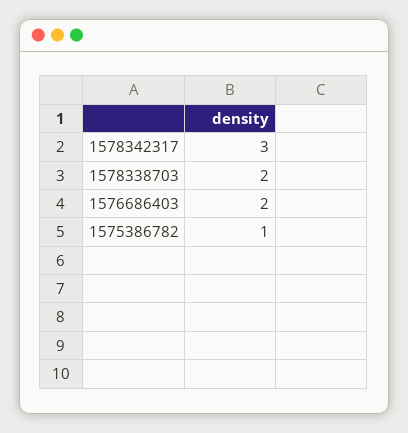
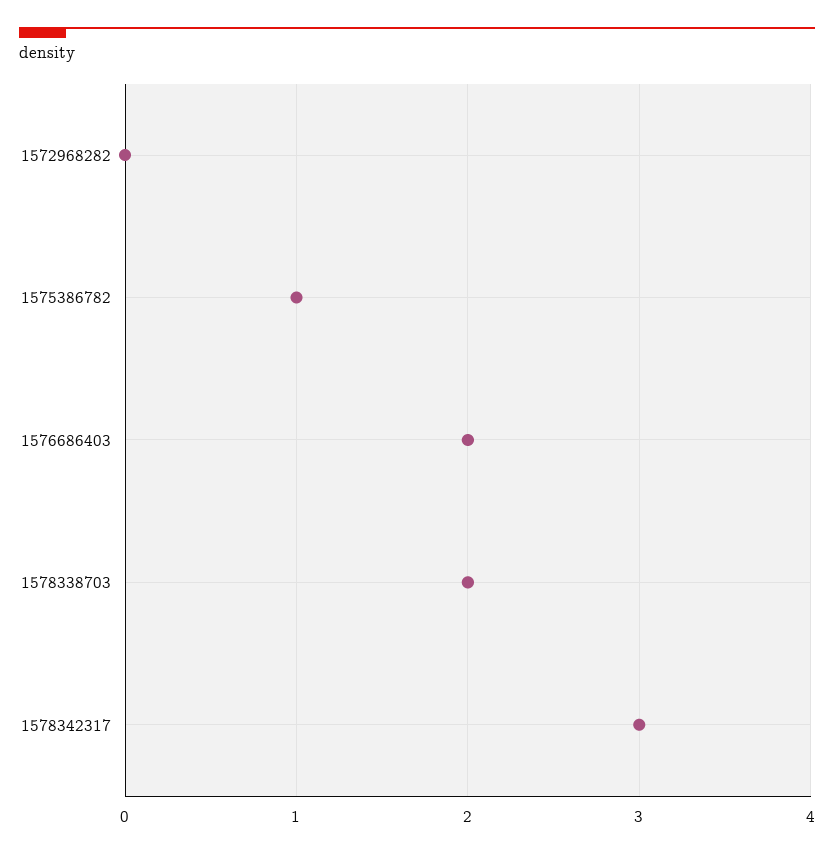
1572968282: none -> 0

